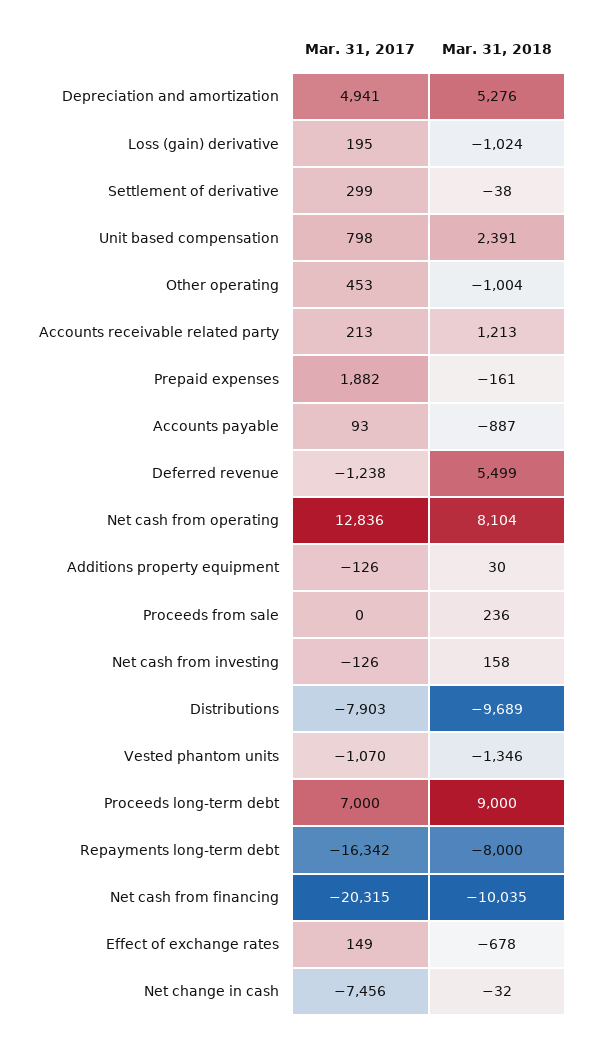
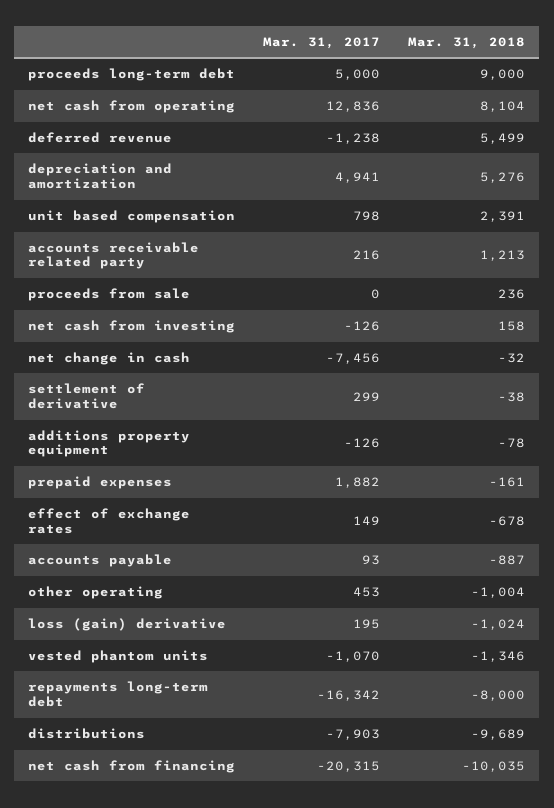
Mar. 31, 2017, Accounts receivable related party: 213 -> 216
Mar. 31, 2018, Additions property equipment: 30 -> -78
Mar. 31, 2017, Proceeds long-term debt: 7000 -> 5000

